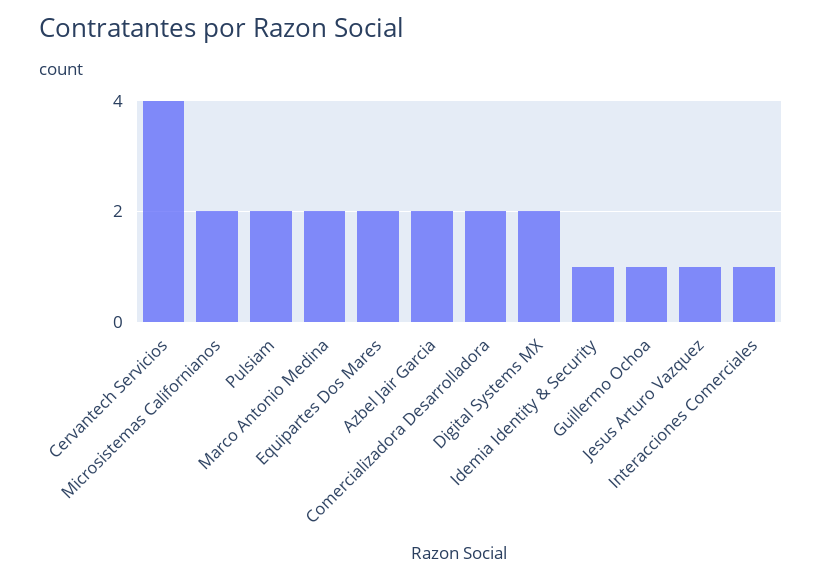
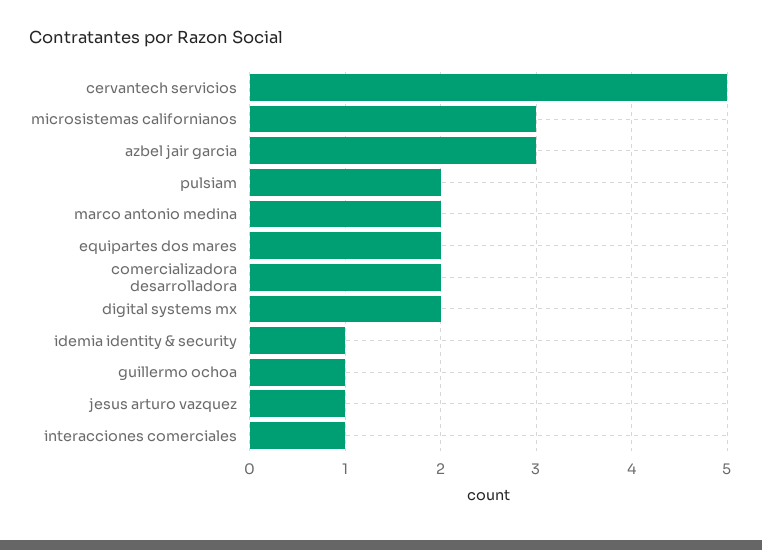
Cervantech Servicios: 4 -> 5
Microsistemas Californianos: 2 -> 3
Azbel Jair Garcia: 2 -> 3

